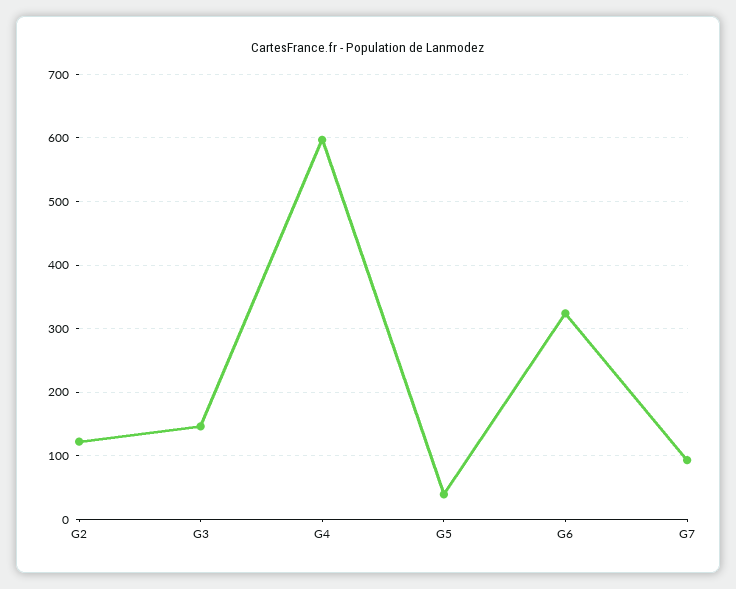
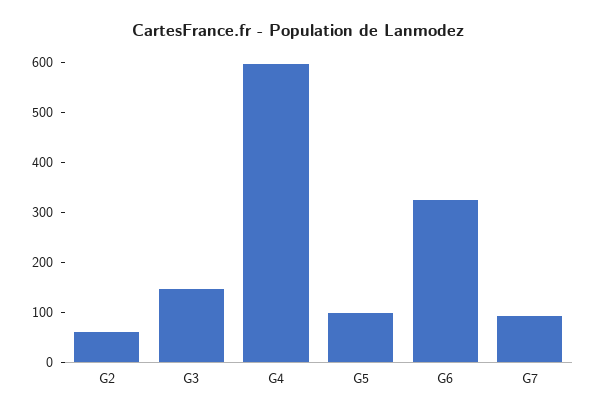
G2: 120 -> 60
G5: 40 -> 100

